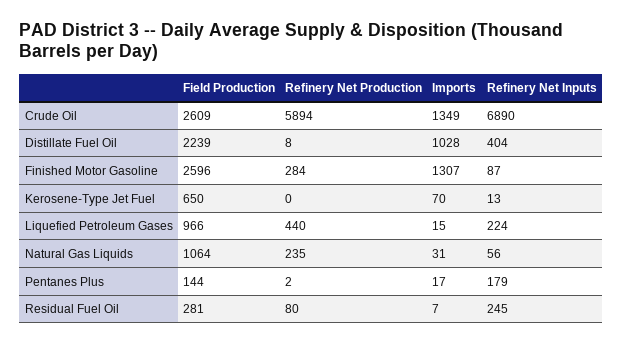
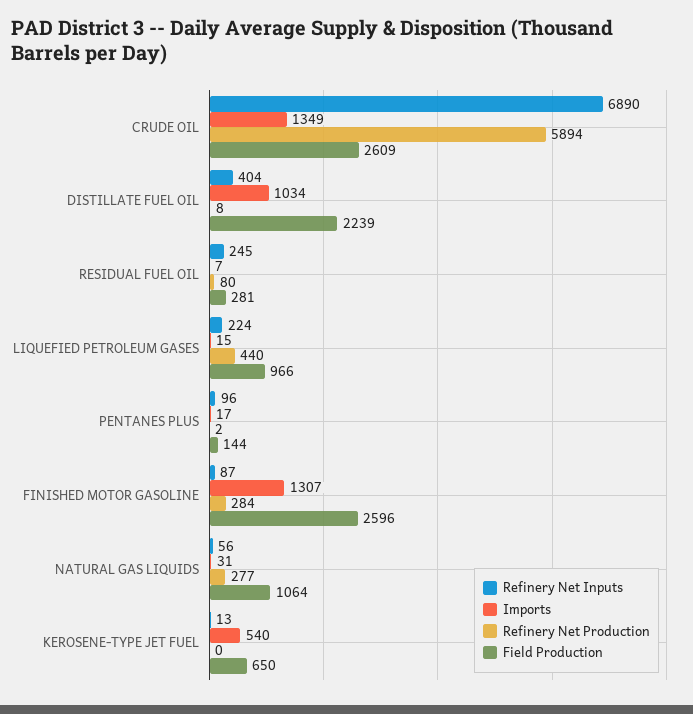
Imports, Distillate Fuel Oil: 1028 -> 1034
Imports, Kerosene-Type Jet Fuel: 70 -> 540
Refinery Net Production, Natural Gas Liquids: 235 -> 277
Refinery Net Inputs, Pentanes Plus: 179 -> 96

